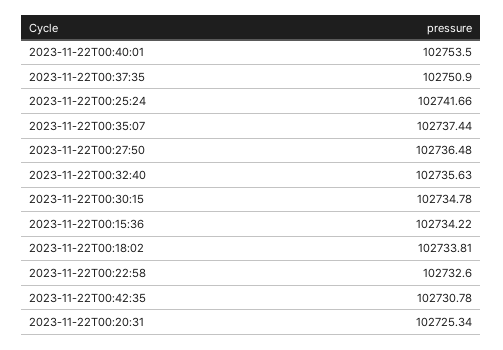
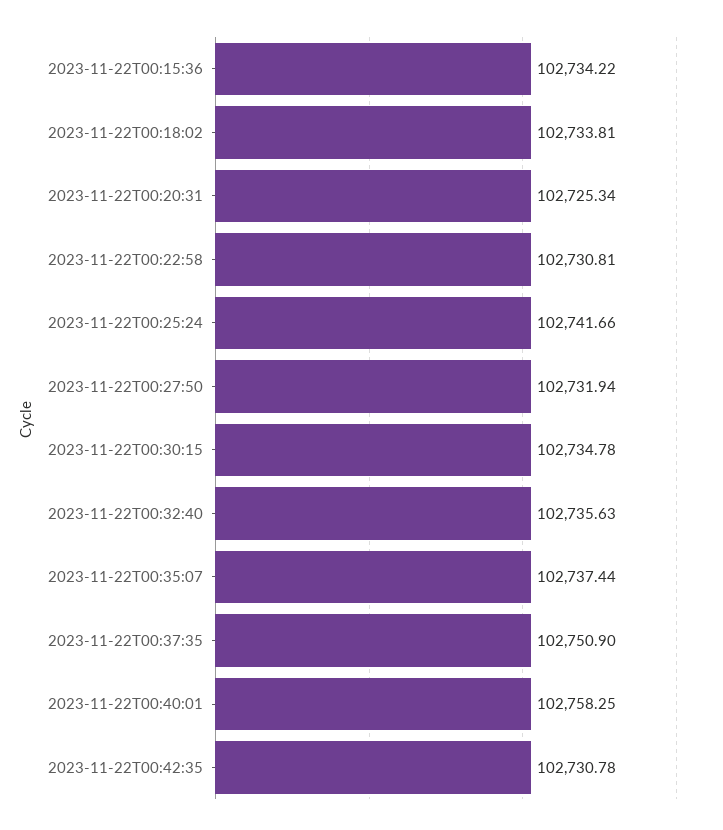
2023-11-22T00:40:01: 102753.5 -> 102758.25
2023-11-22T00:27:50: 102736.48 -> 102731.94
2023-11-22T00:22:58: 102732.6 -> 102730.81

